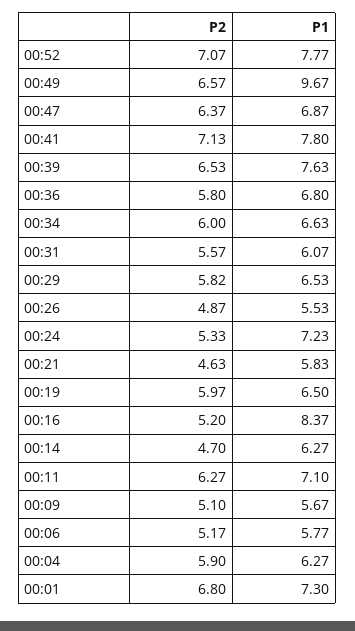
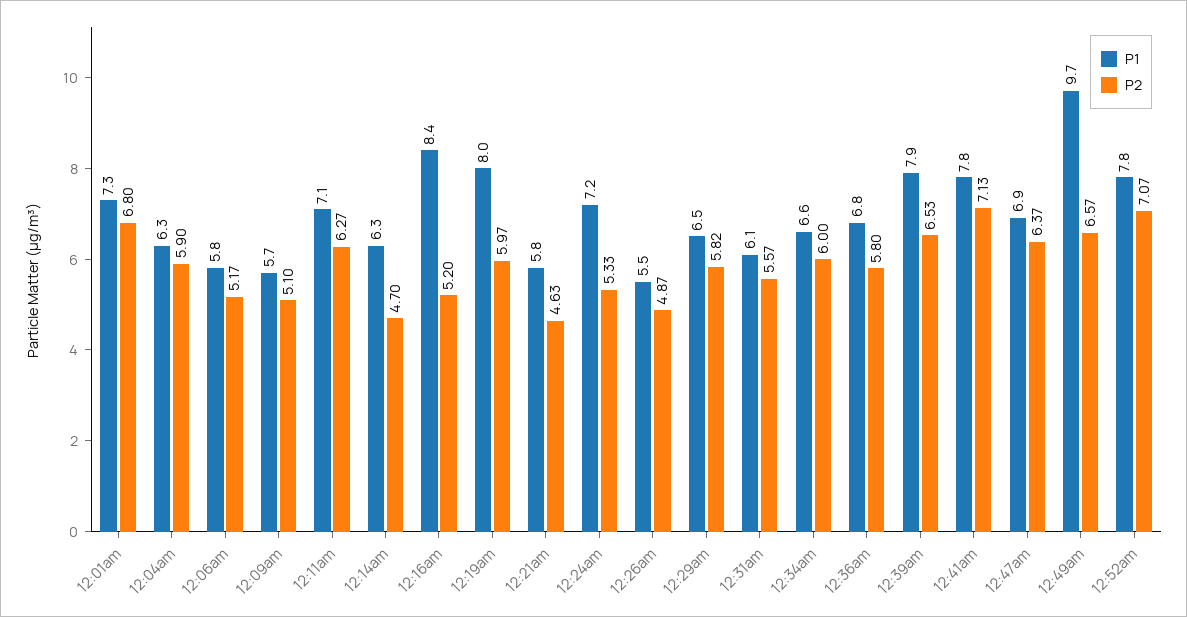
P1, 00:39: 7.63 -> 7.9
P1, 00:19: 6.5 -> 8

